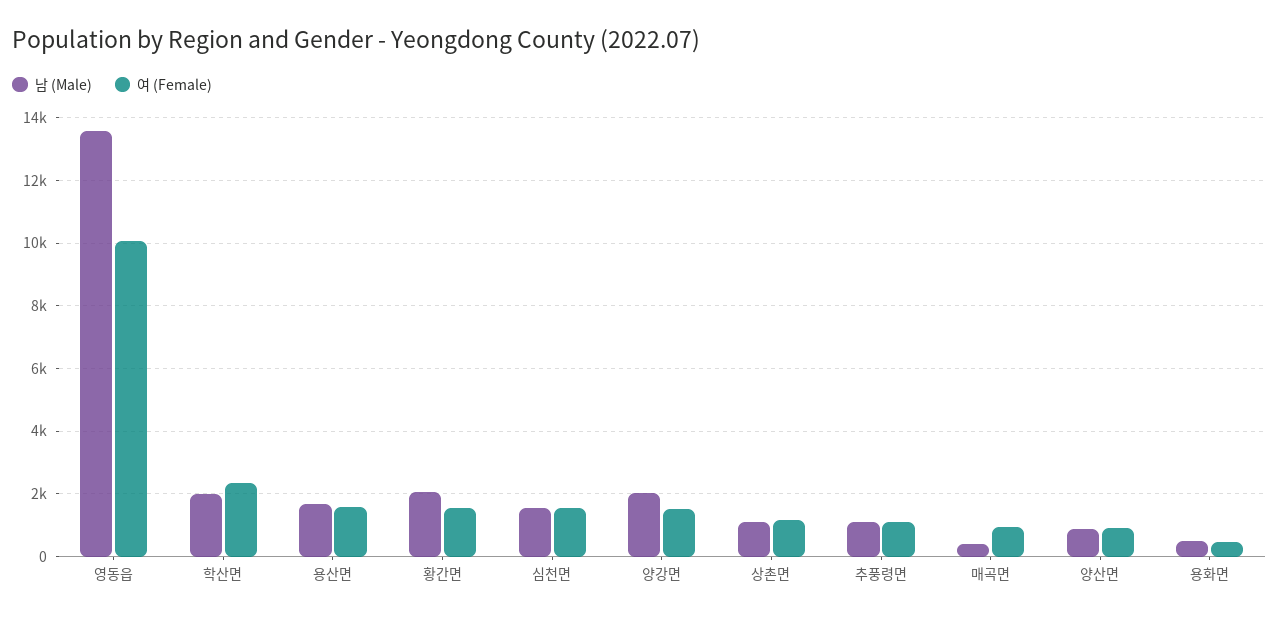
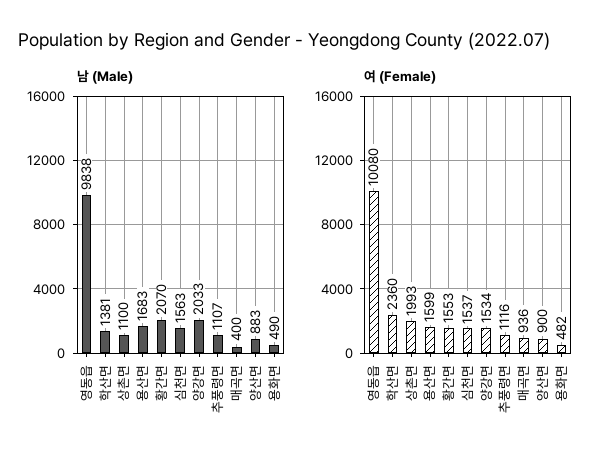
남 (Male), 영동읍: 13600 -> 9838
남 (Male), 학산면: 2000 -> 1381
여 (Female), 상촌면: 1200 -> 1993

